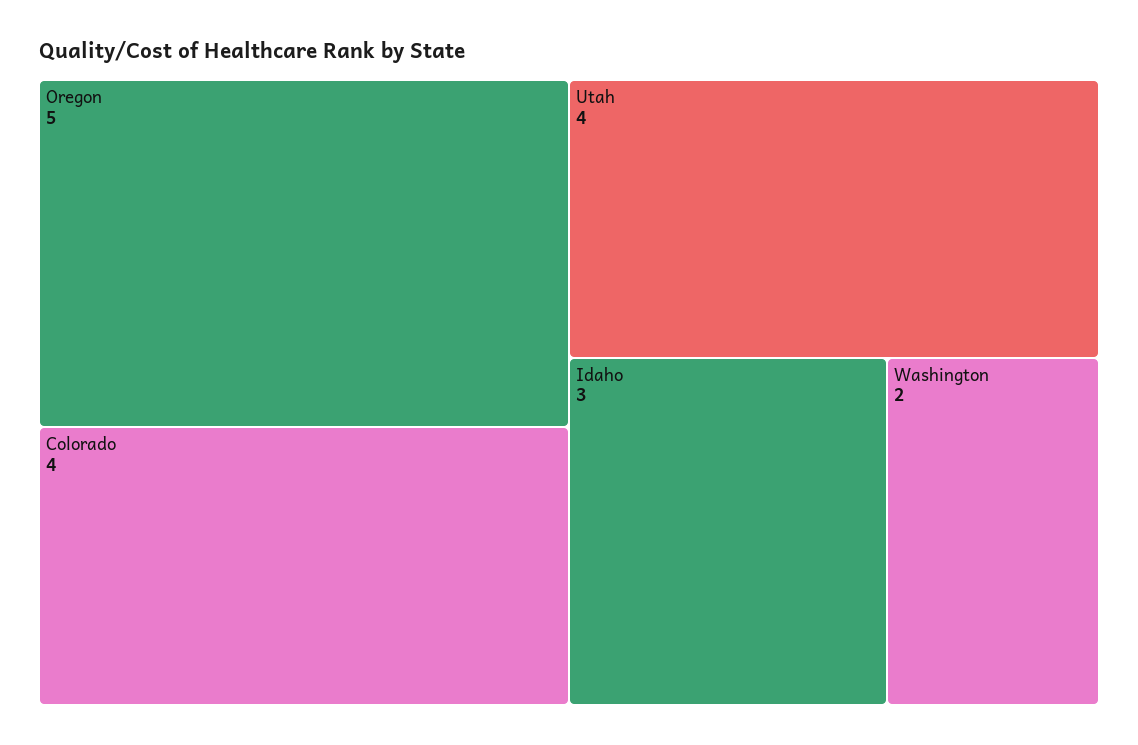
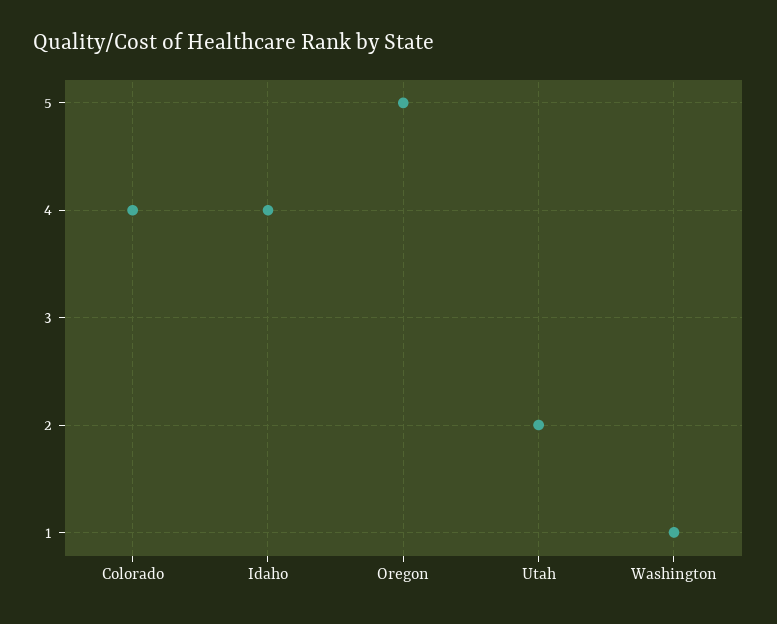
Utah: 4 -> 2
Idaho: 3 -> 4
Washington: 2 -> 1

